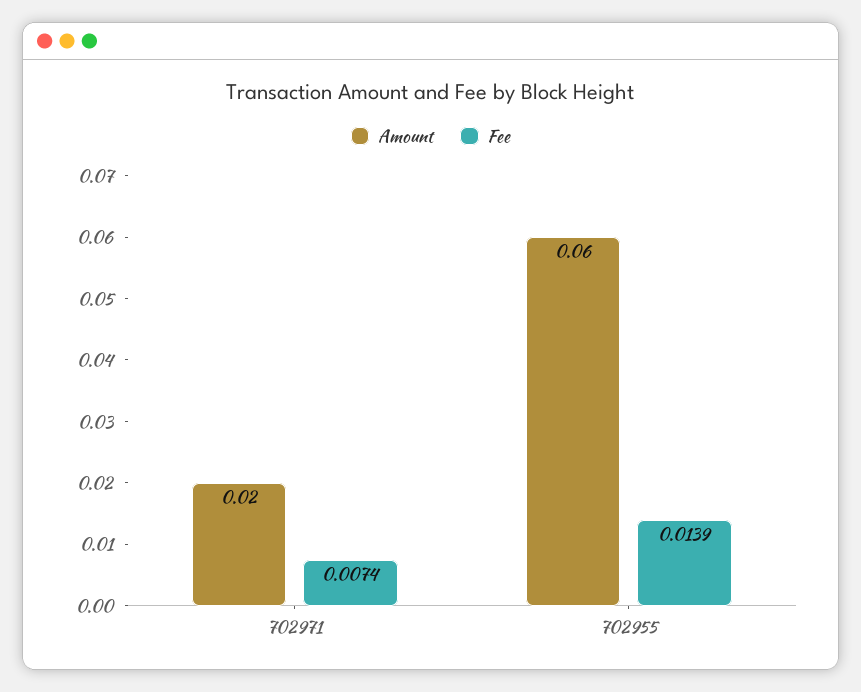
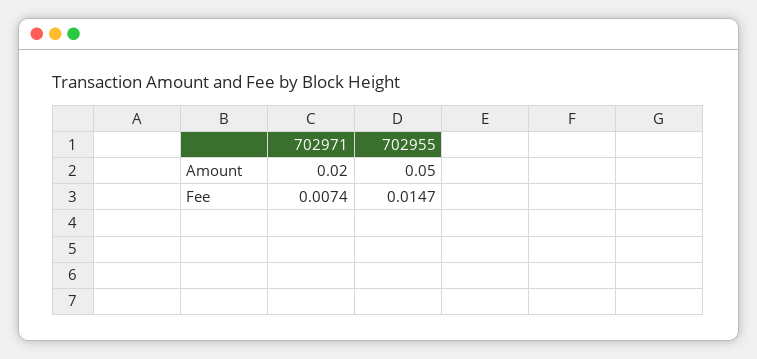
Amount, 702955: 0.06 -> 0.05
Fee, 702955: 0.0139 -> 0.0147

